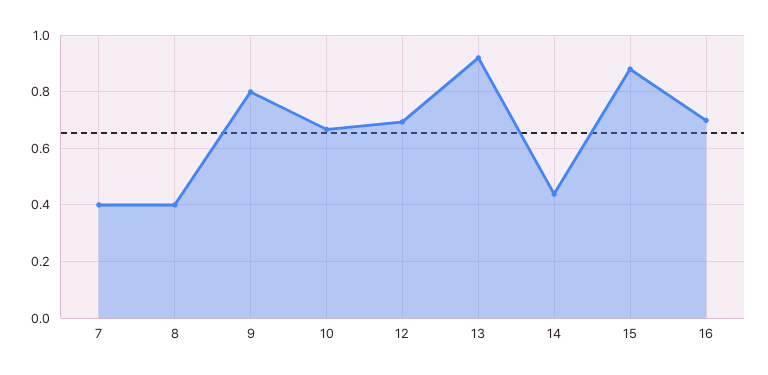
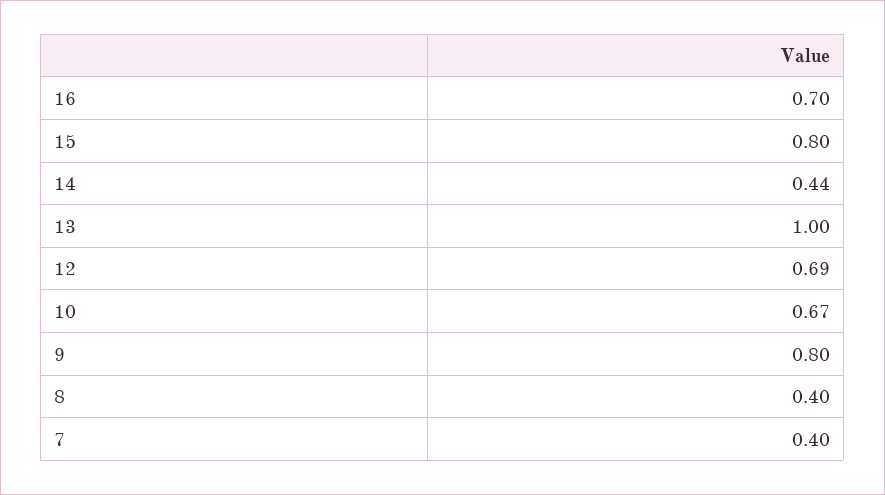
13: 0.925 -> 1
15: 0.875 -> 0.8

